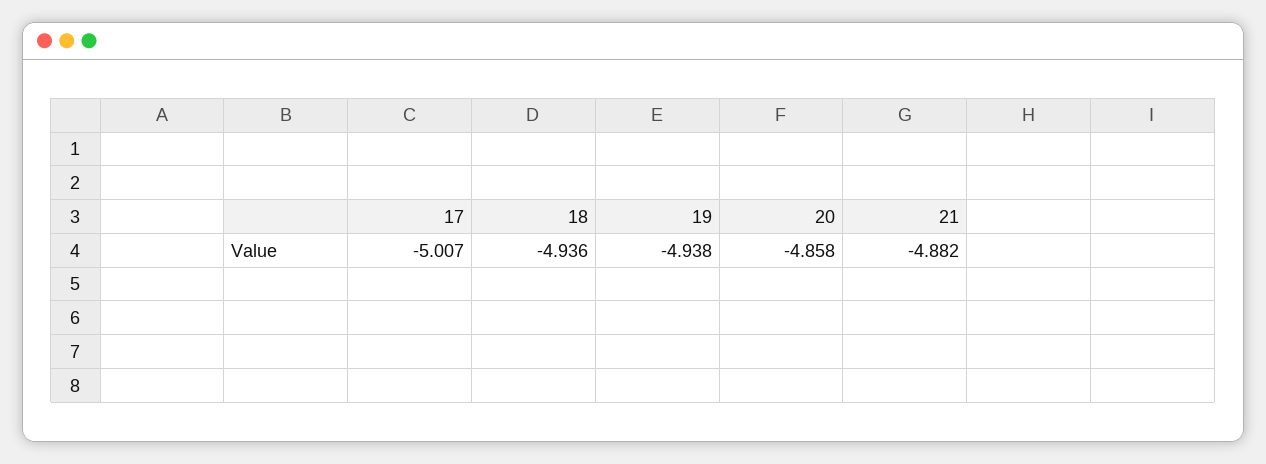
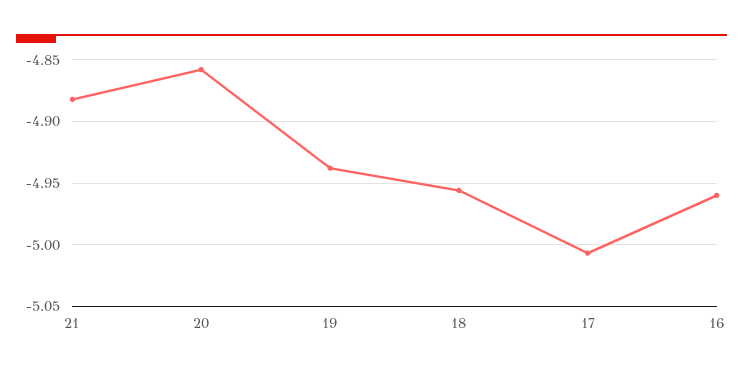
18: -4.936 -> -4.955
16: none -> -4.96

